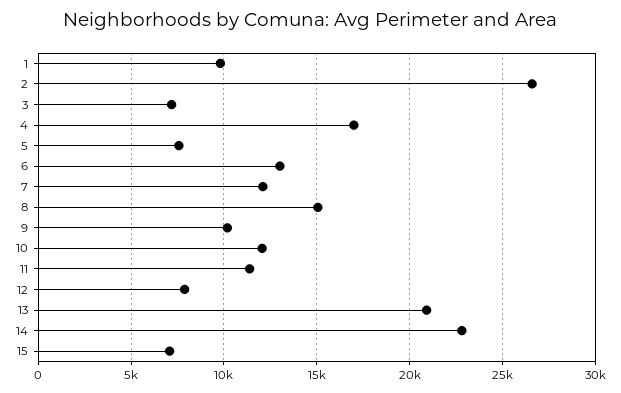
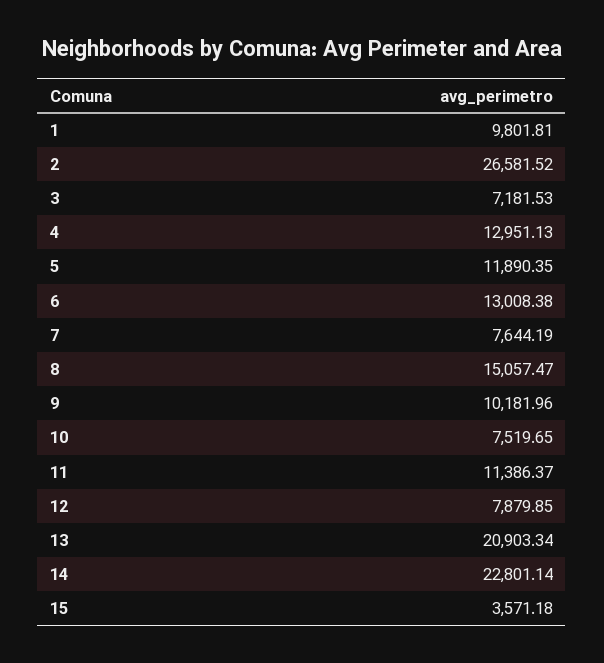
4: 17000 -> 12951.13
5: 7500 -> 11890.35
7: 12000 -> 7644.19
10: 12000 -> 7519.65
15: 7000 -> 3571.18

